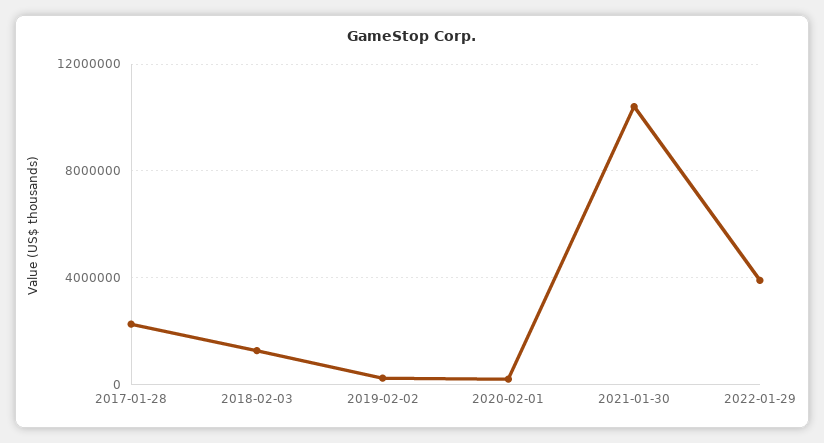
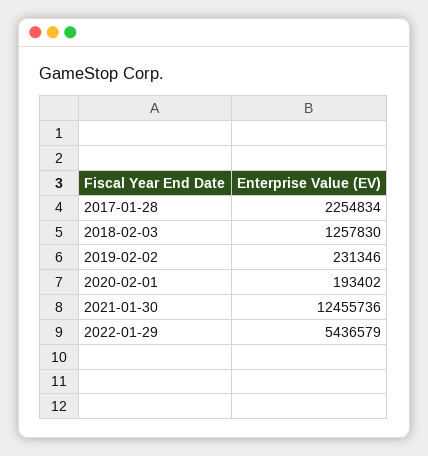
2021-01-30: 10500000 -> 12455736
2022-01-29: 4000000 -> 5436579

